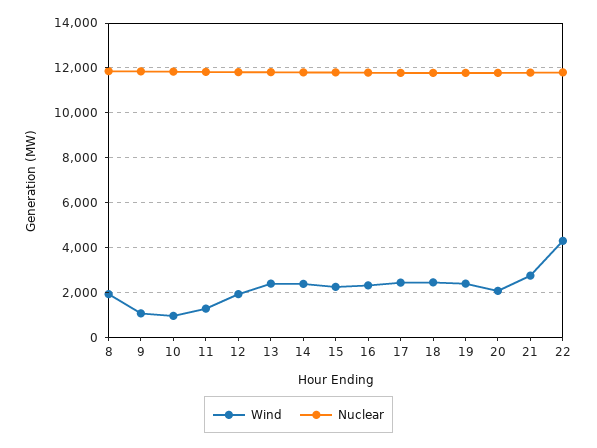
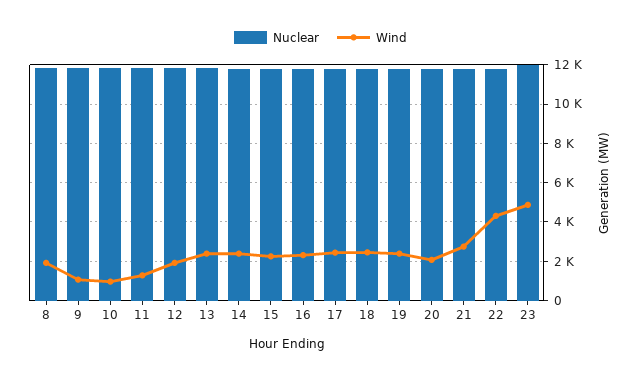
Nuclear, 23: none -> 12000
Wind, 23: none -> 5000

